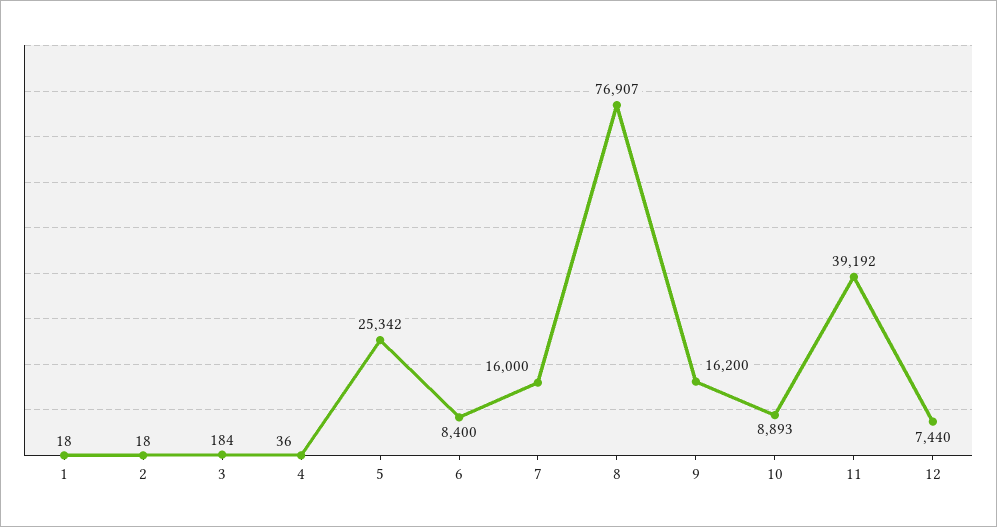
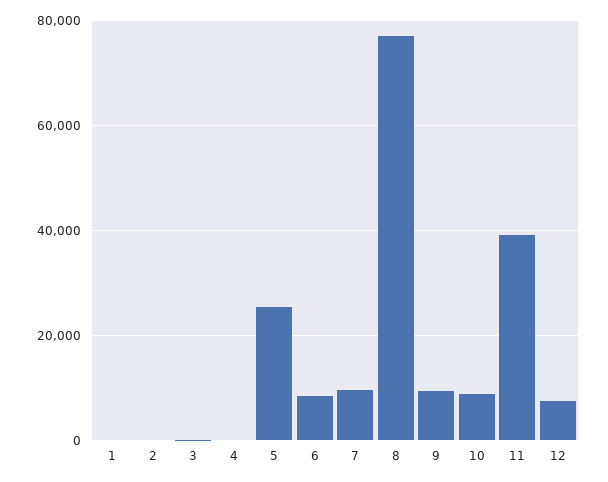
7: 16000 -> 10000
9: 16200 -> 10000

